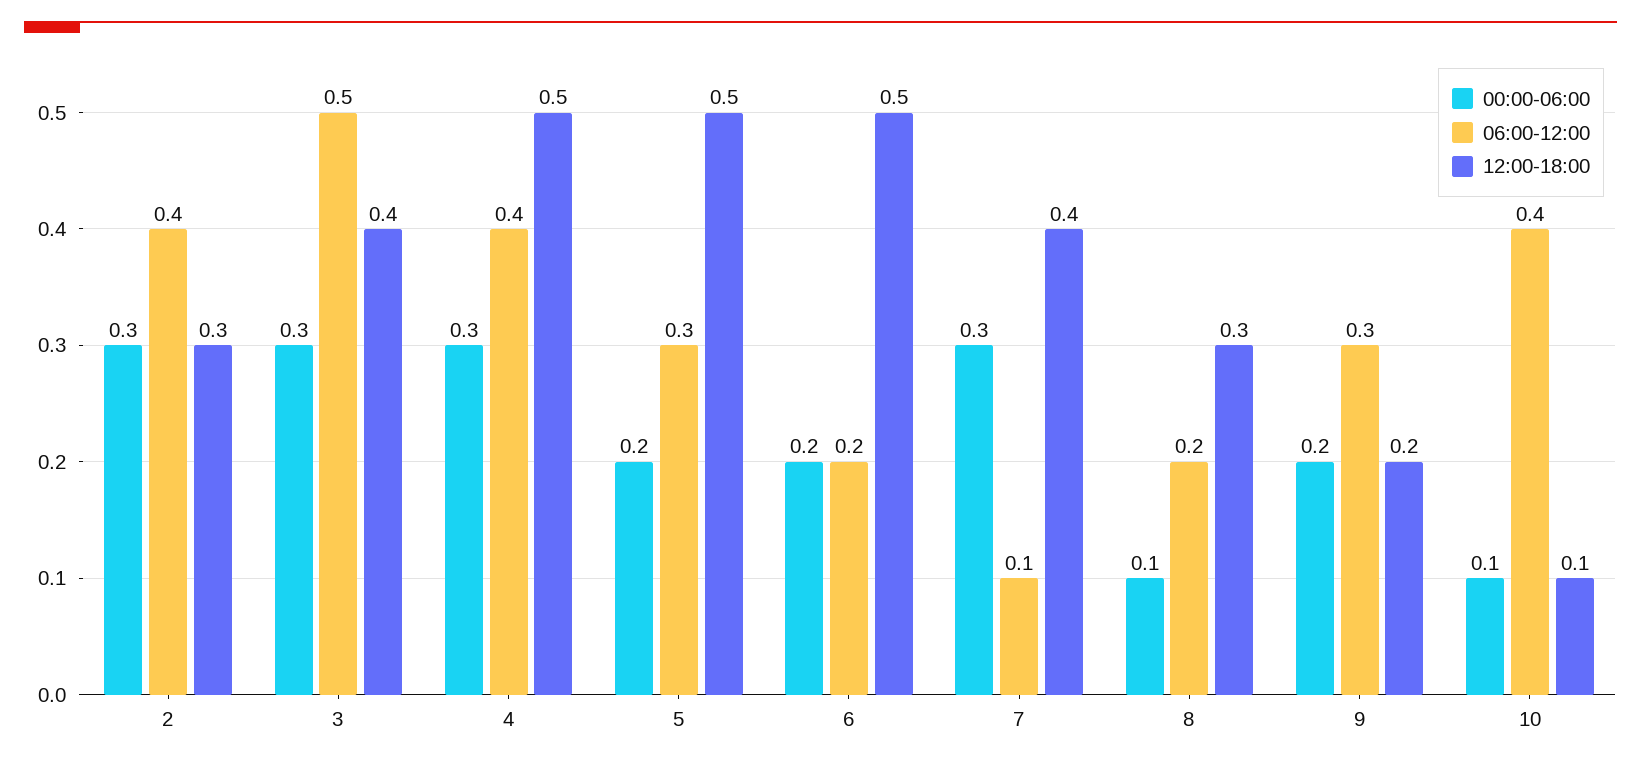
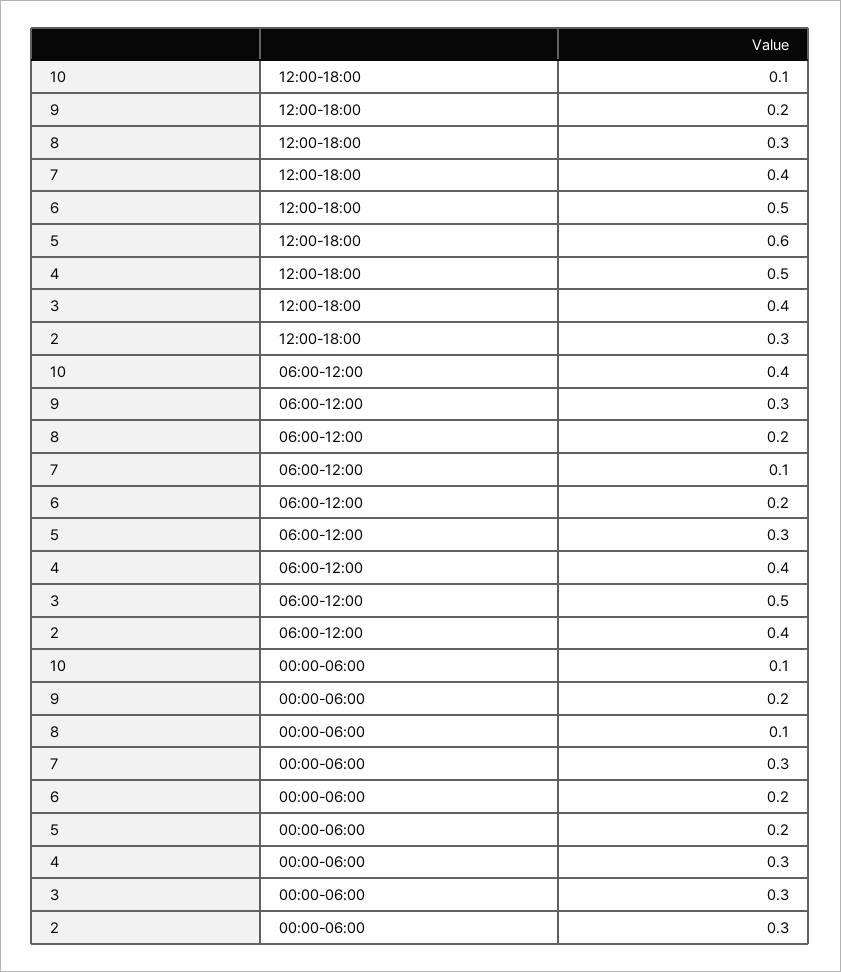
12:00-18:00, 5: 0.5 -> 0.6

